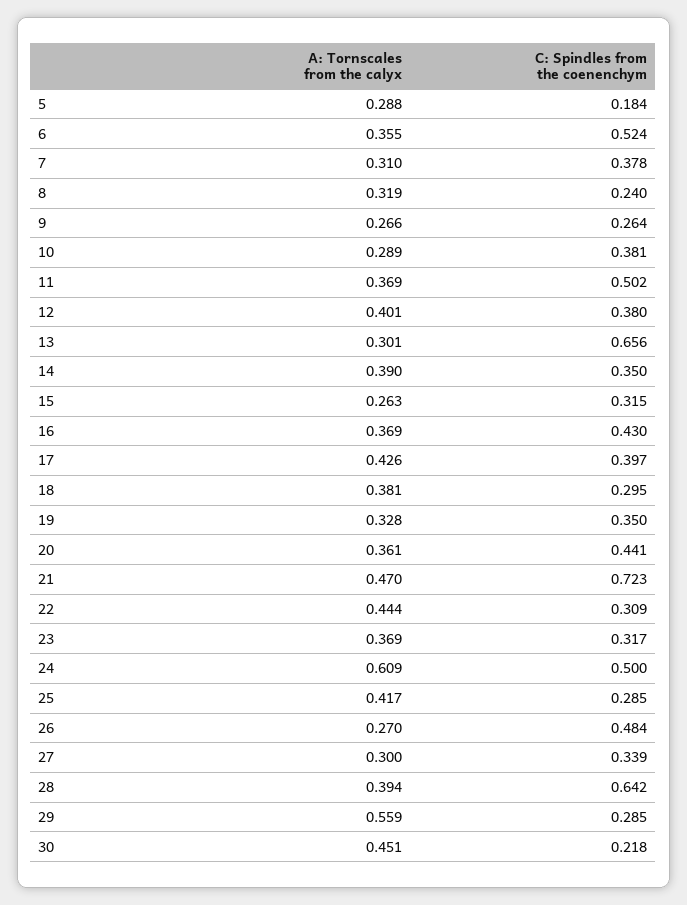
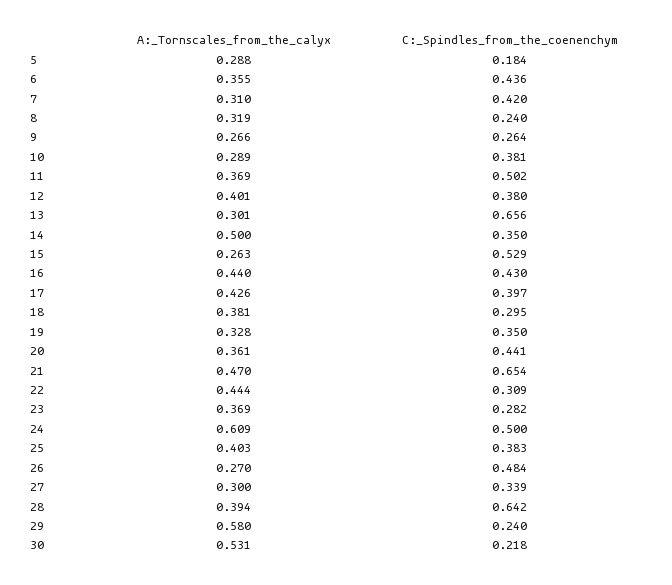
C: Spindles from the coenenchym, 6: 0.524 -> 0.436
C: Spindles from the coenenchym, 7: 0.378 -> 0.42
A: Tornscales from the calyx, 14: 0.39 -> 0.5
C: Spindles from the coenenchym, 15: 0.315 -> 0.529
A: Tornscales from the calyx, 16: 0.369 -> 0.44
C: Spindles from the coenenchym, 21: 0.723 -> 0.654
C: Spindles from the coenenchym, 23: 0.317 -> 0.282
A: Tornscales from the calyx, 25: 0.417 -> 0.403
C: Spindles from the coenenchym, 25: 0.285 -> 0.383
A: Tornscales from the calyx, 29: 0.559 -> 0.58
C: Spindles from the coenenchym, 29: 0.285 -> 0.24
A: Tornscales from the calyx, 30: 0.451 -> 0.531

